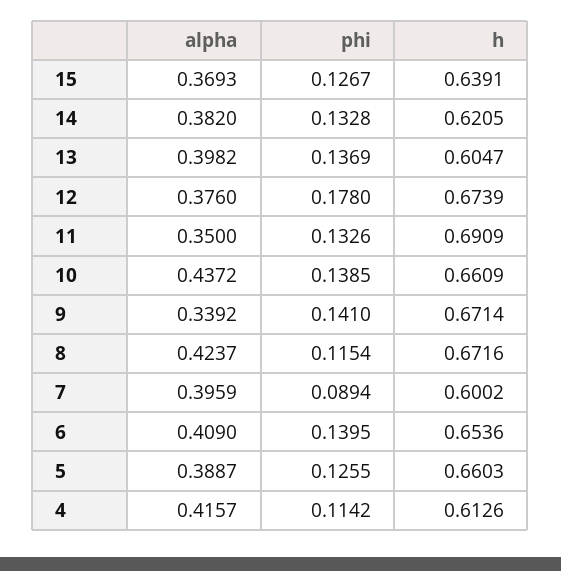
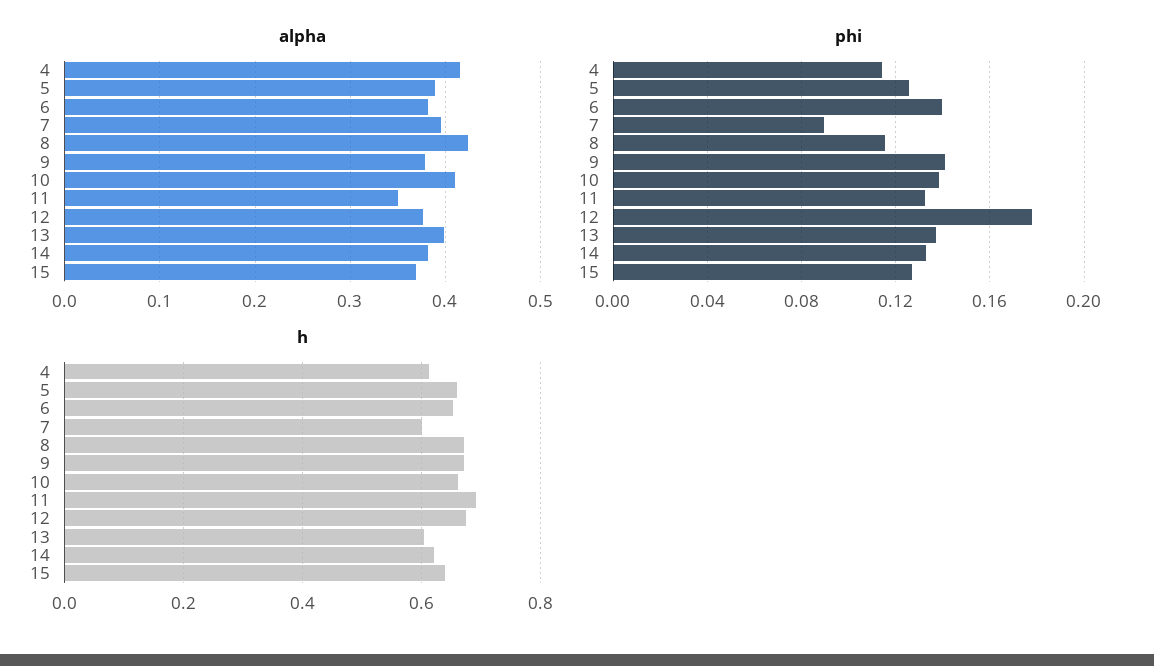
alpha, 10: 0.4372 -> 0.41
alpha, 9: 0.3392 -> 0.38
alpha, 6: 0.409 -> 0.38

